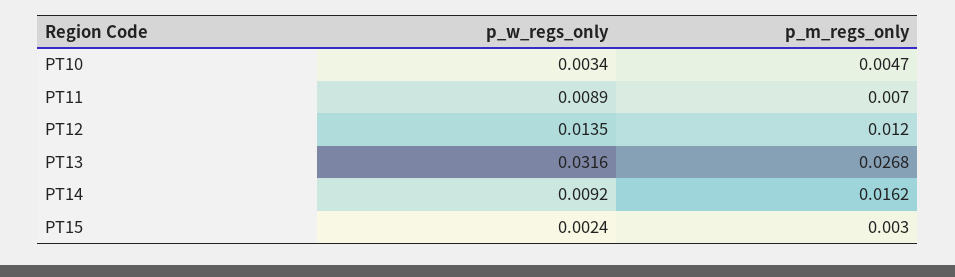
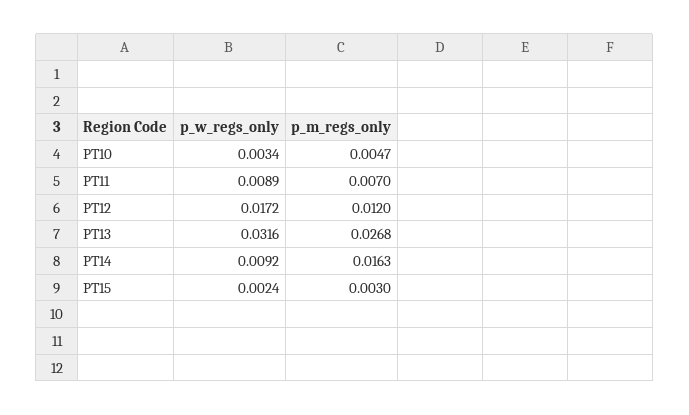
p_w_regs_only, PT12: 0.0135 -> 0.0172
p_m_regs_only, PT14: 0.0162 -> 0.0163

